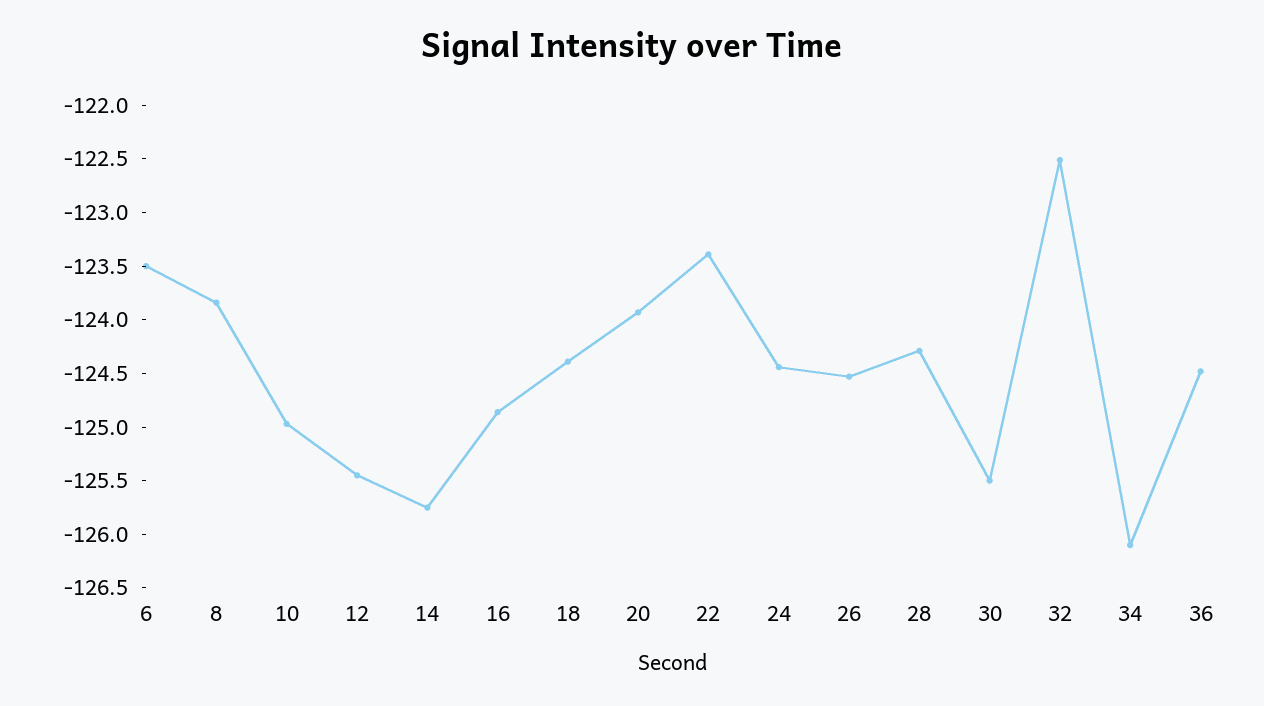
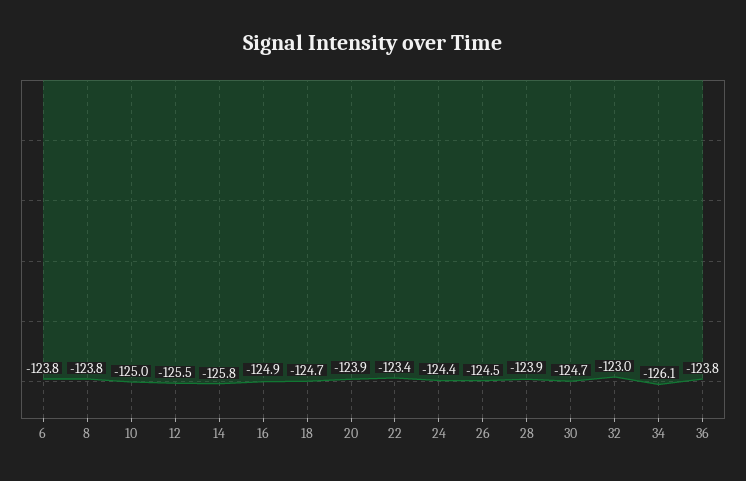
6: -123.5 -> -123.8
18: -124.4 -> -124.7
28: -124.3 -> -123.9
30: -125.5 -> -124.7
32: -122.5 -> -123
36: -124.5 -> -123.8

